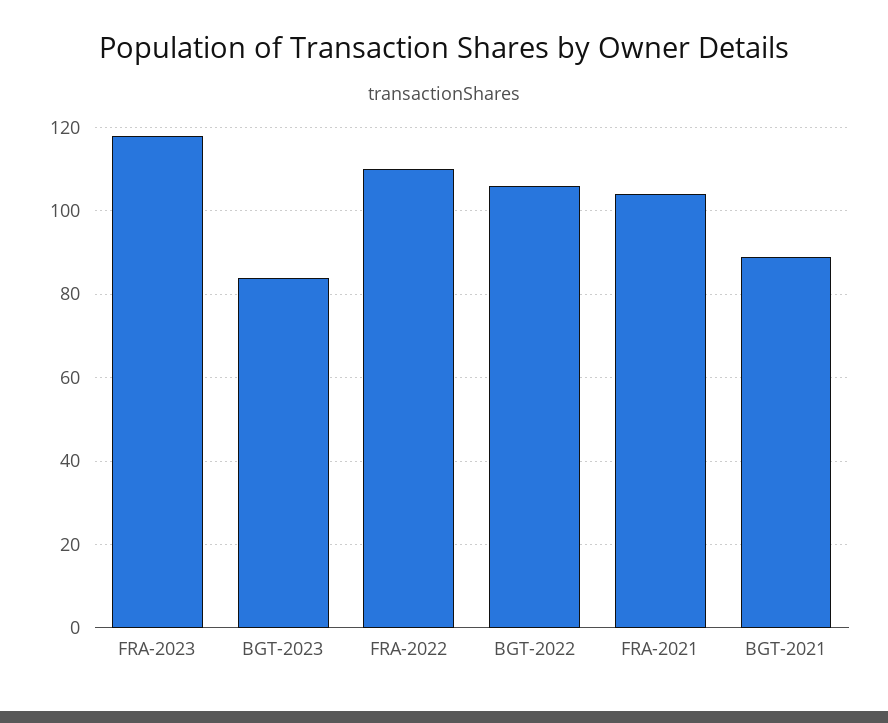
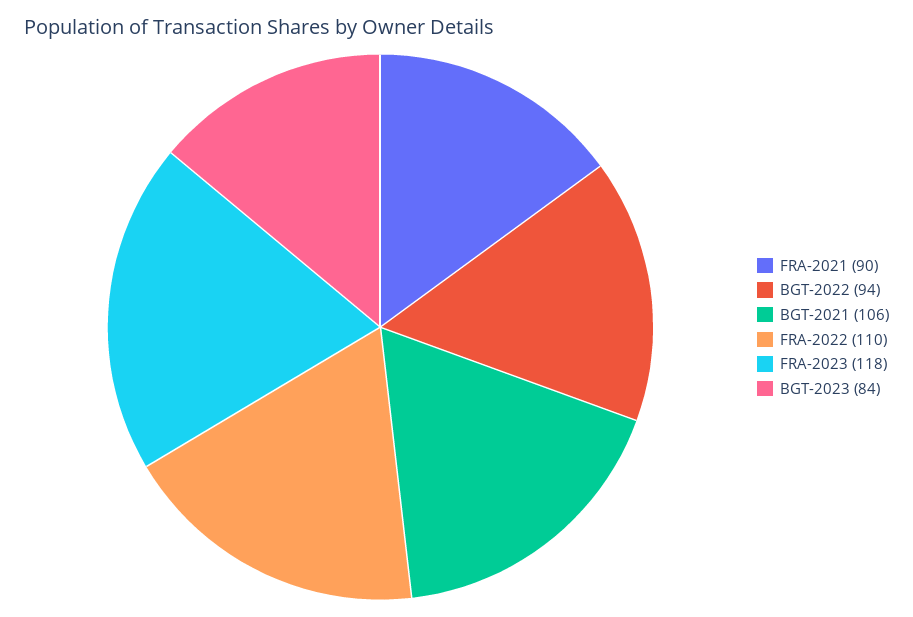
BGT-2022: 105 -> 94
FRA-2021: 105 -> 90
BGT-2021: 90 -> 106

